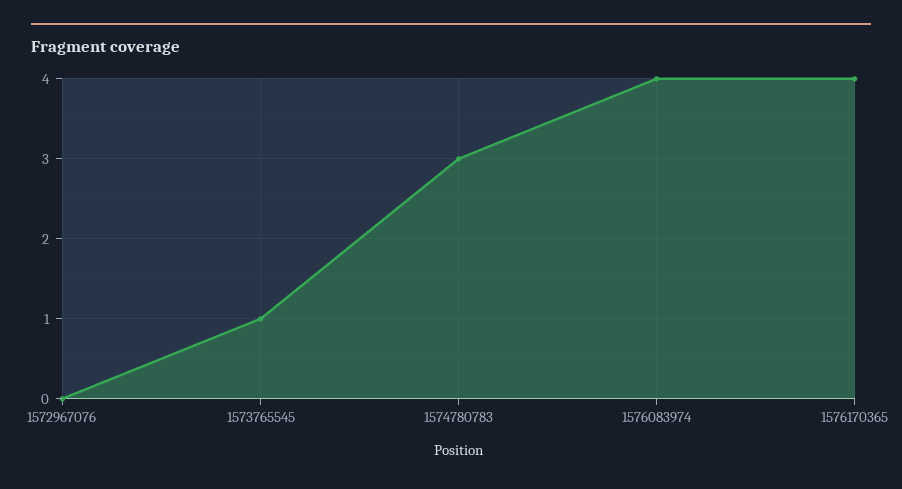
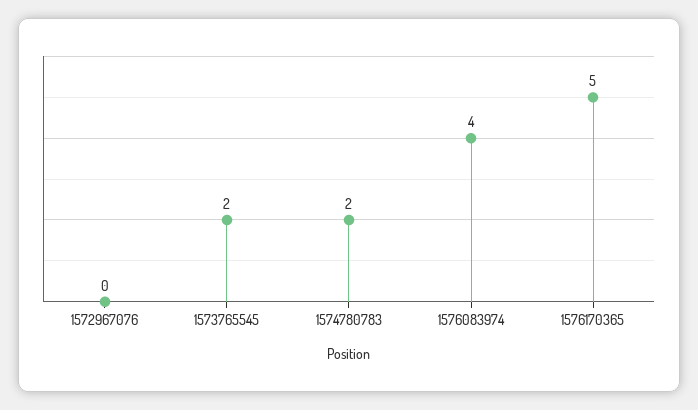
1573765545: 1 -> 2
1574780783: 3 -> 2
1576170365: 4 -> 5

